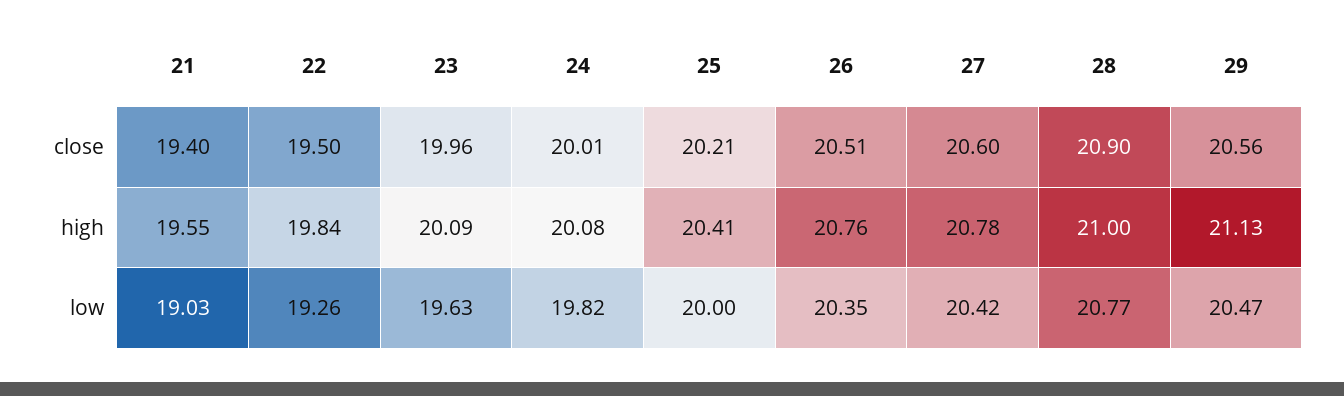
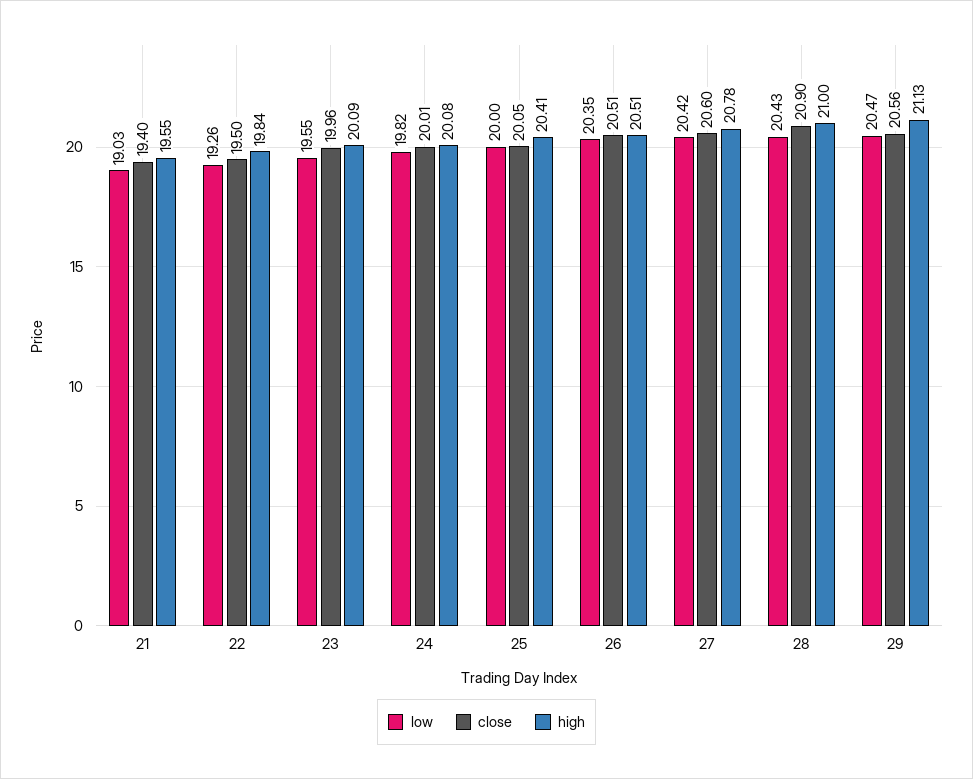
close, 25: 20.21 -> 20.05
high, 26: 20.76 -> 20.51
low, 23: 19.63 -> 19.55
low, 28: 20.77 -> 20.43

